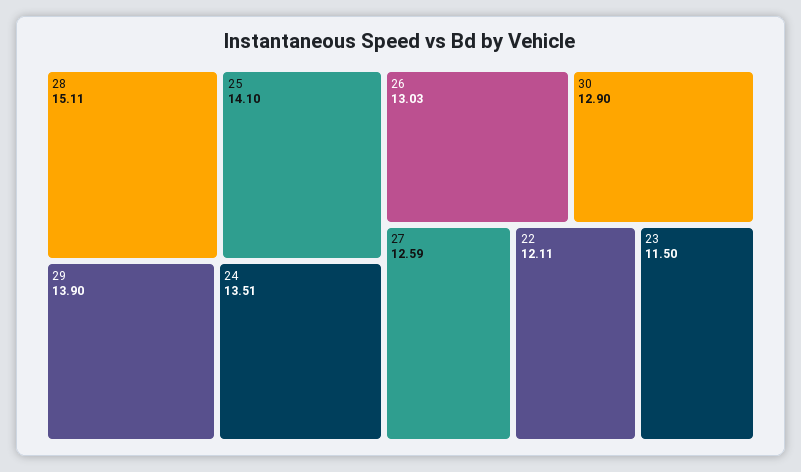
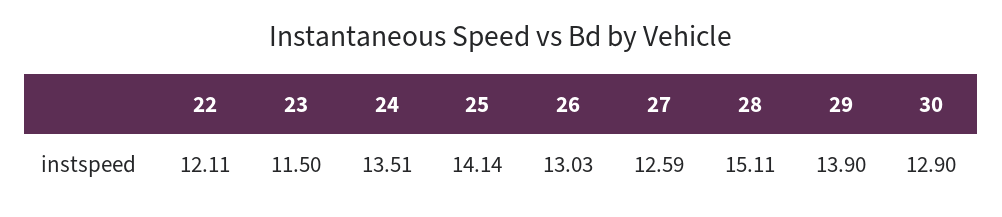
25: 14.1 -> 14.14

